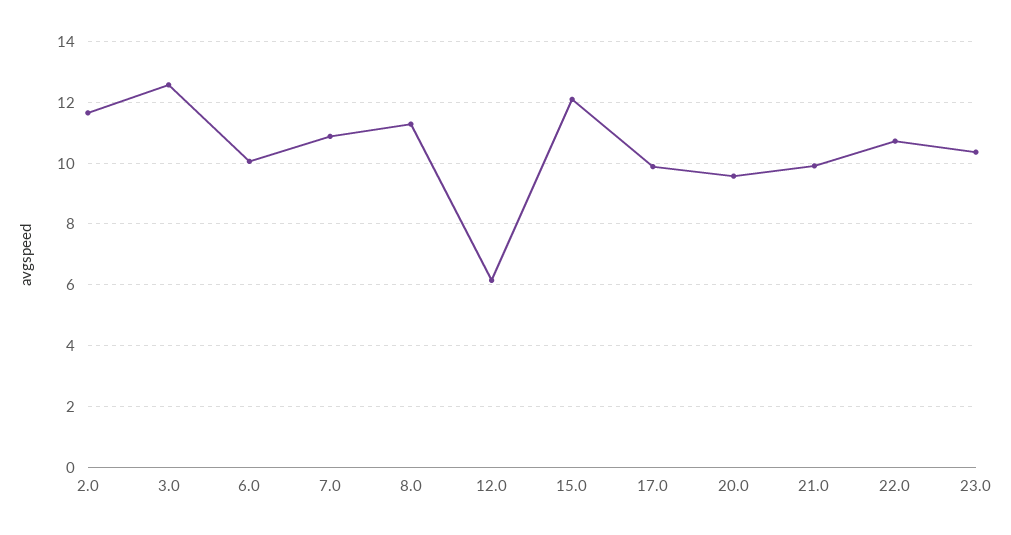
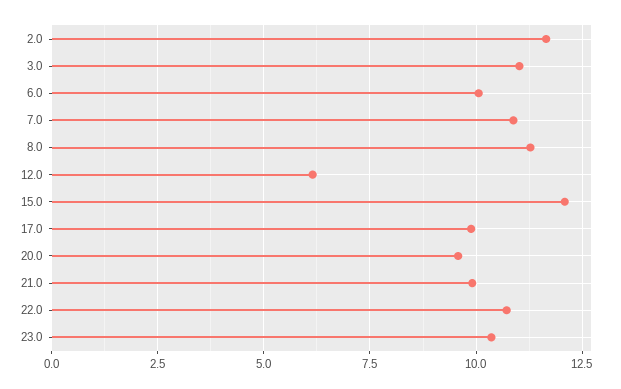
3.0: 12.6 -> 11

